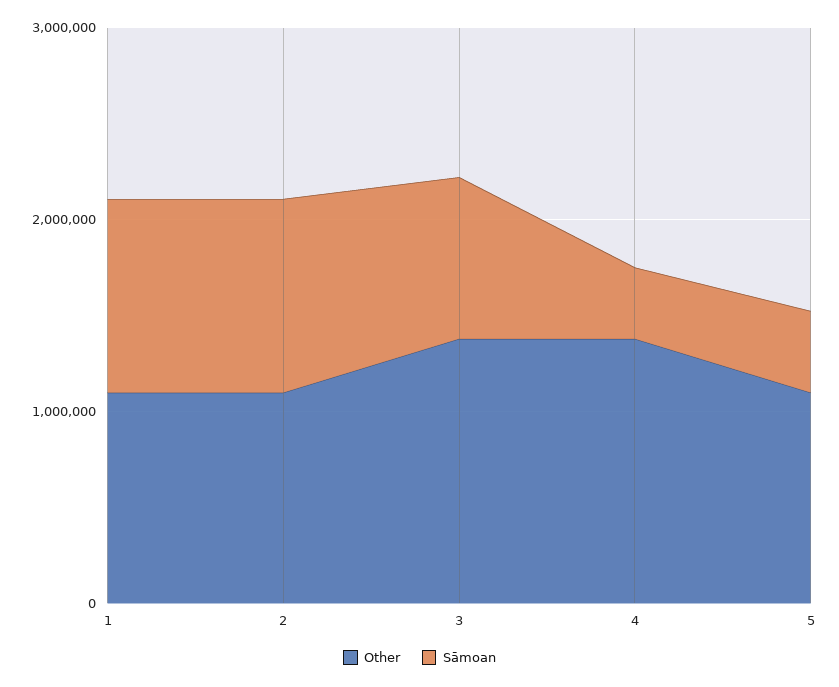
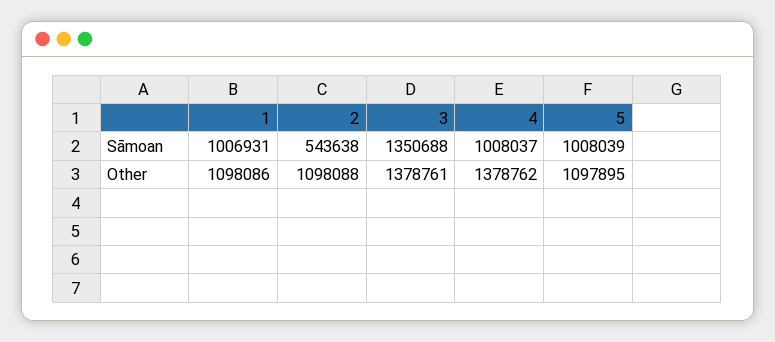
Sāmoan, 2: 1000000 -> 543638
Sāmoan, 3: 800000 -> 1350688
Sāmoan, 4: 400000 -> 1008037
Sāmoan, 5: 400000 -> 1008039

